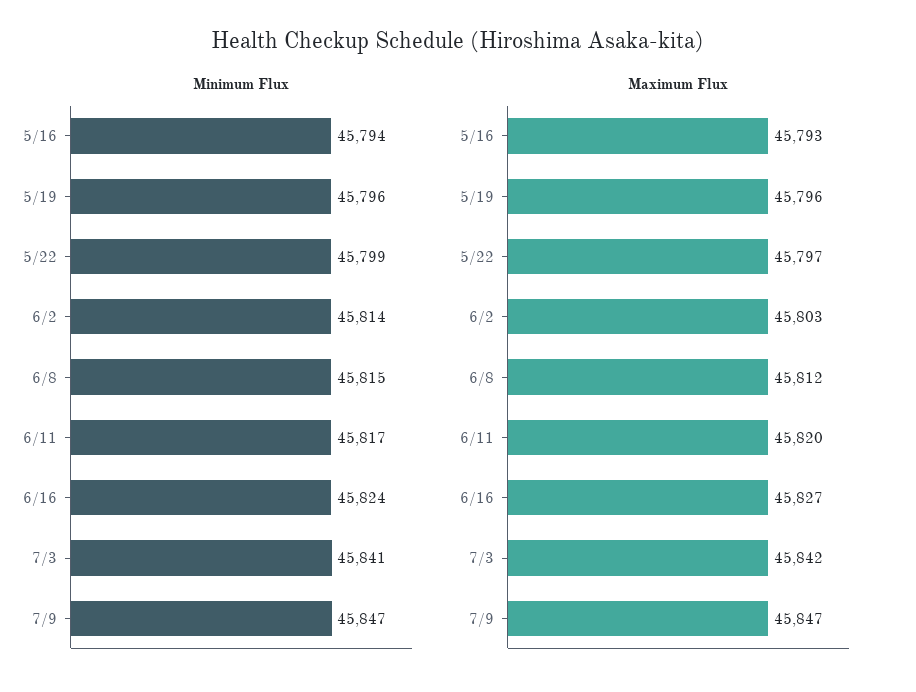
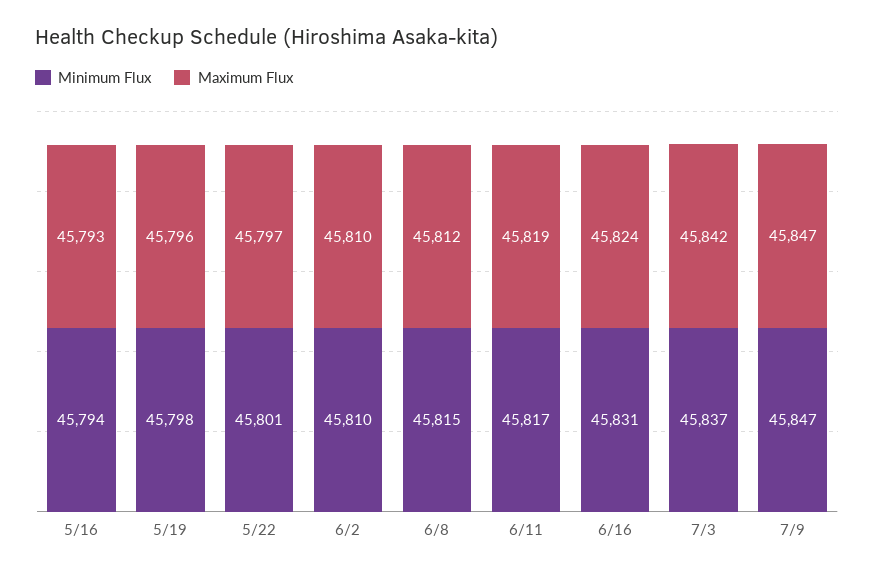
Minimum Flux, 5/19: 45796 -> 45798
Minimum Flux, 5/22: 45799 -> 45801
Minimum Flux, 6/2: 45814 -> 45810
Minimum Flux, 6/16: 45824 -> 45831
Minimum Flux, 7/3: 45841 -> 45837
Maximum Flux, 6/2: 45803 -> 45810
Maximum Flux, 6/11: 45820 -> 45819
Maximum Flux, 6/16: 45827 -> 45824

